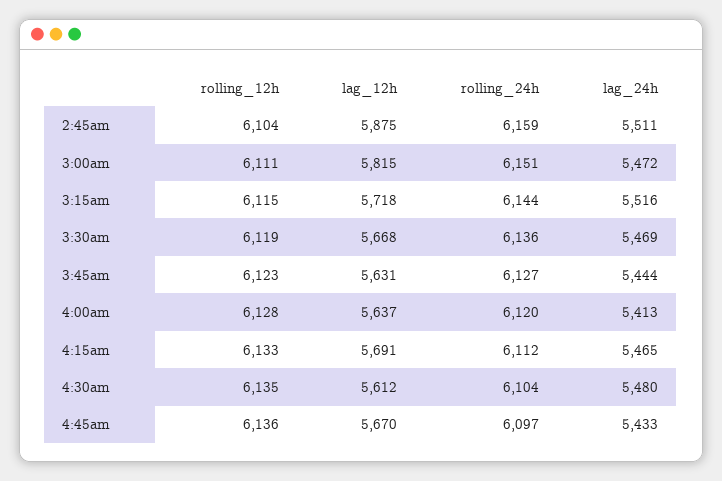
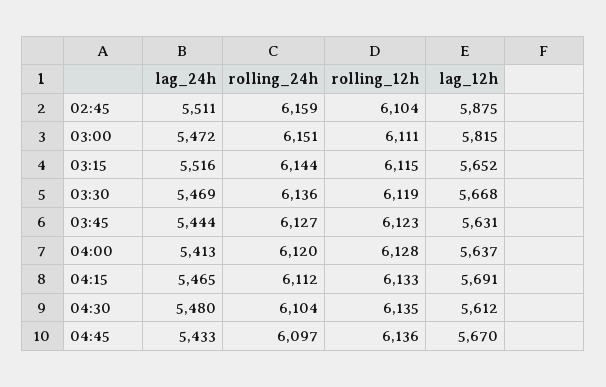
lag_12h, 3:15am: 5718 -> 5652

